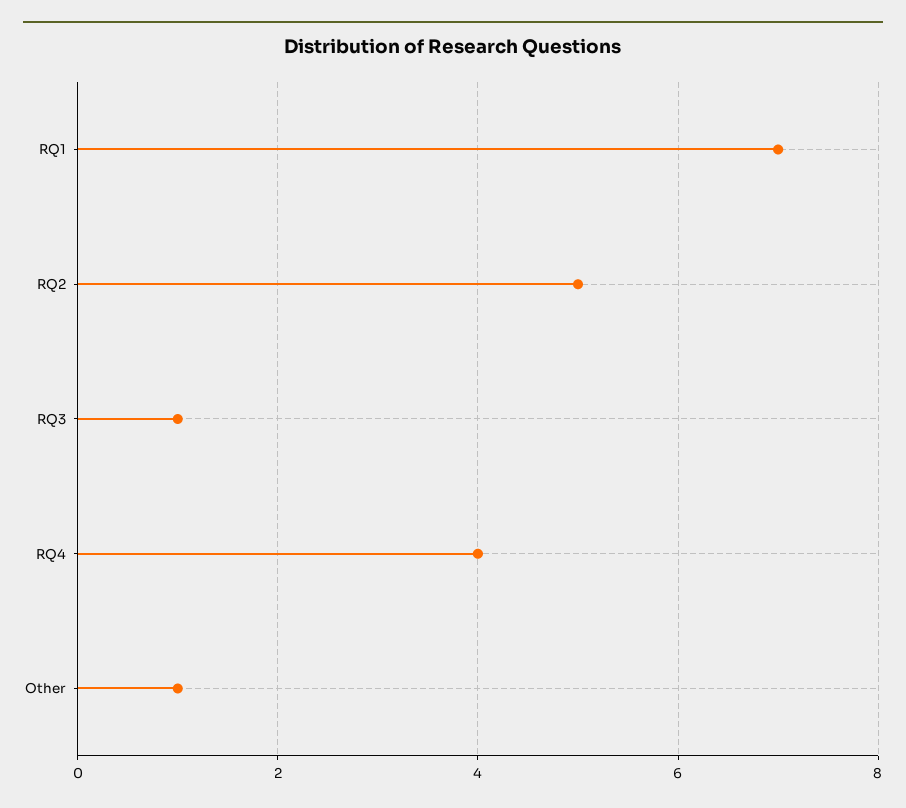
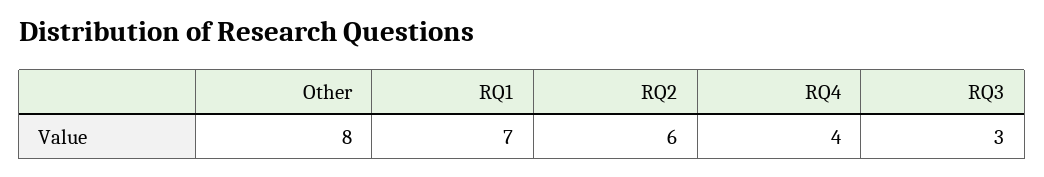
RQ2: 5 -> 6
RQ3: 1 -> 3
Other: 1 -> 8

